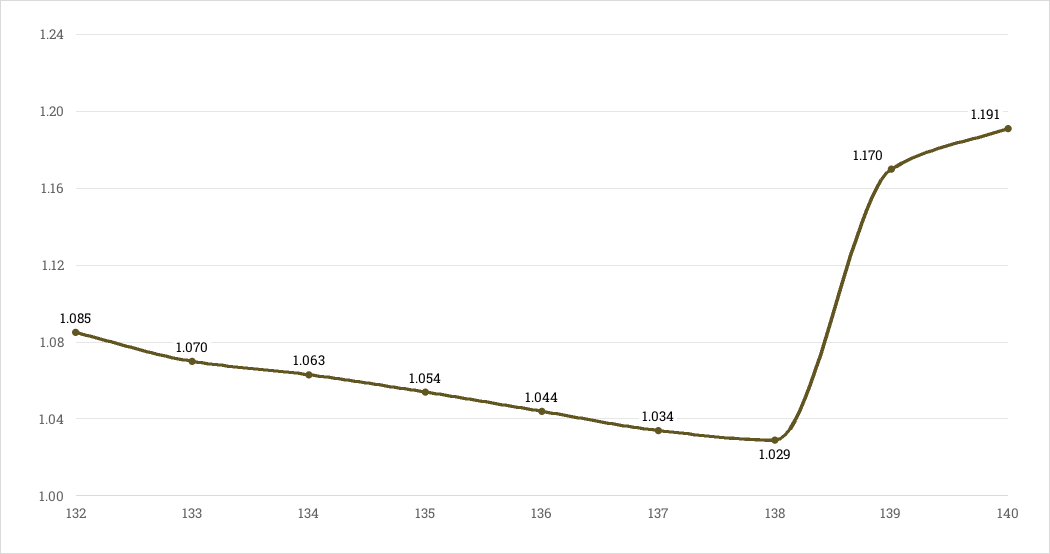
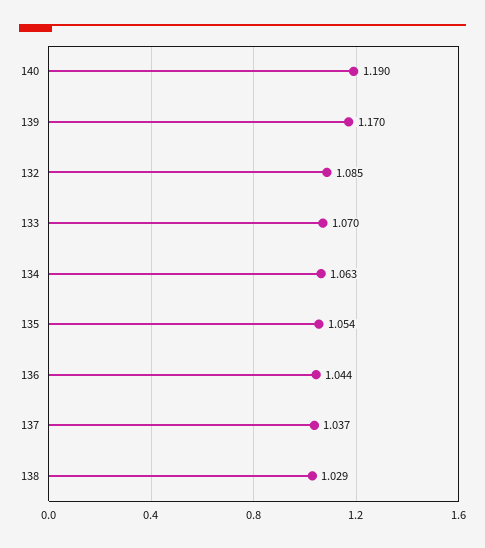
137: 1.034 -> 1.037
140: 1.191 -> 1.19

